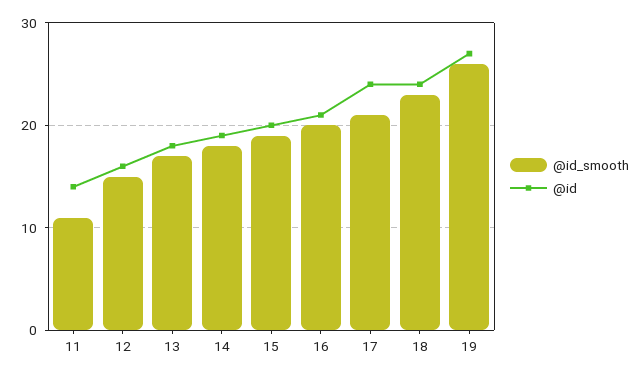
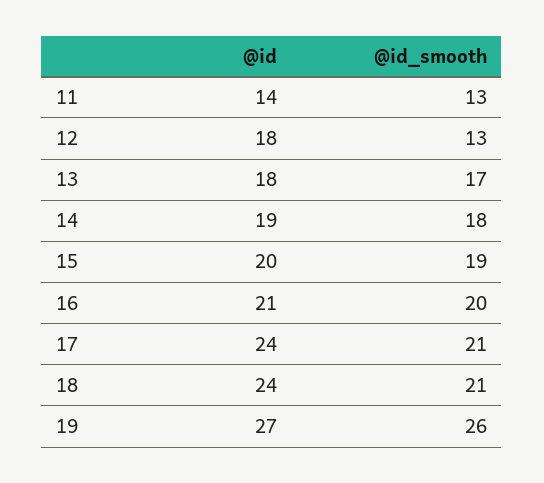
@id_smooth, 11: 11 -> 13
@id_smooth, 12: 15 -> 13
@id, 12: 16 -> 18
@id_smooth, 18: 23 -> 21

